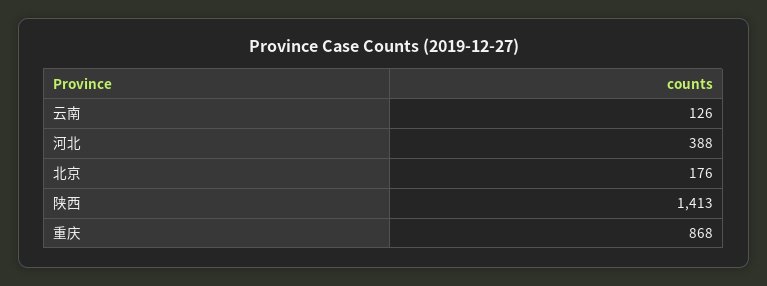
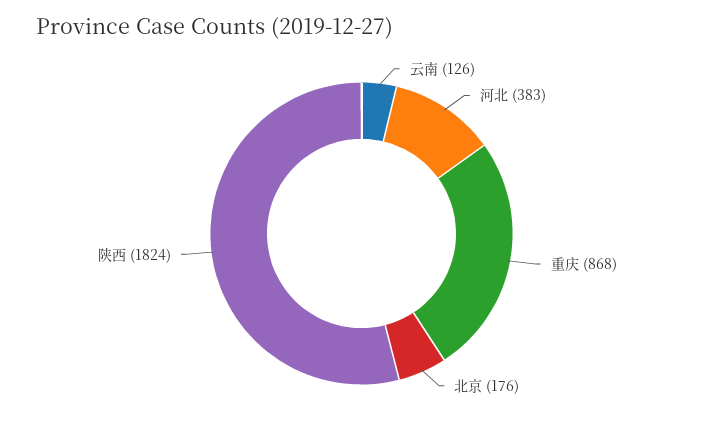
河北: 388 -> 383
陕西: 1413 -> 1824

